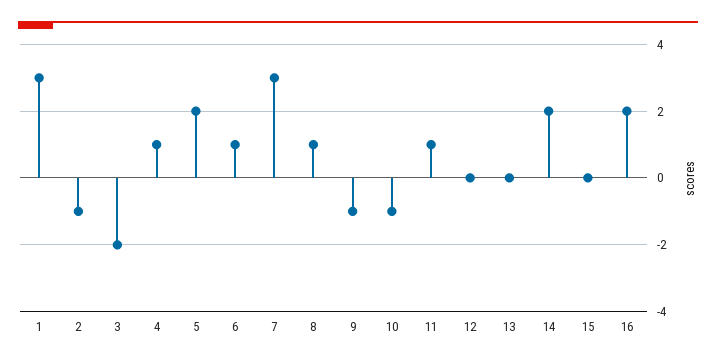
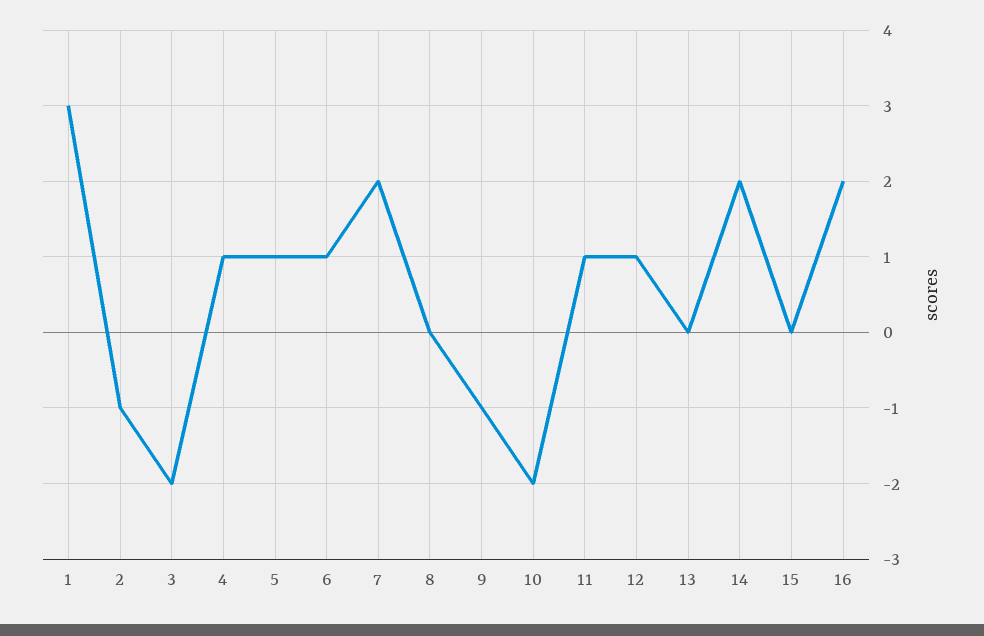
5: 2 -> 1
7: 3 -> 2
8: 1 -> 0
10: -1 -> -2
12: 0 -> 1

